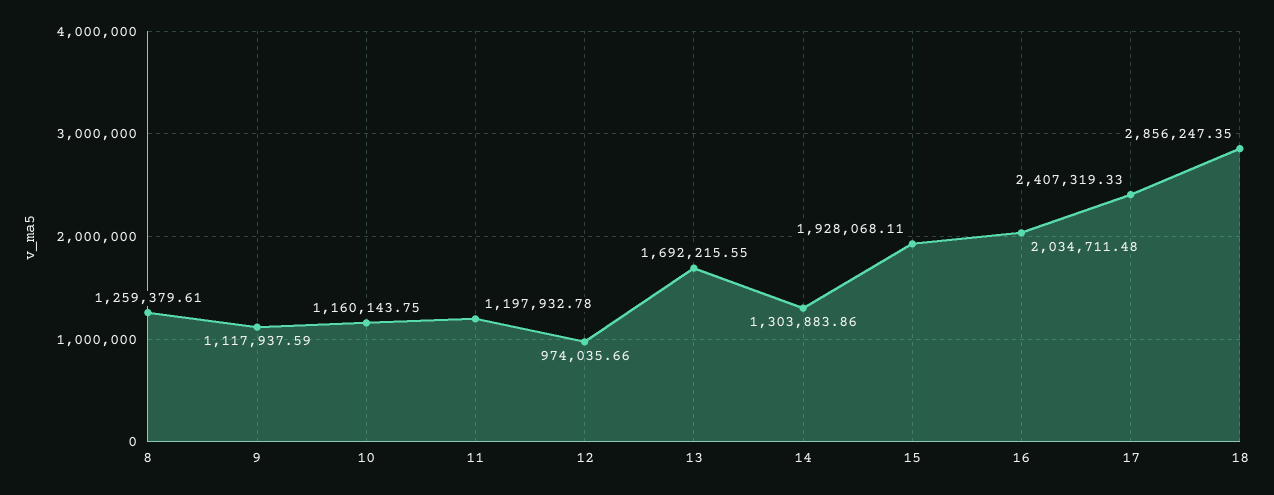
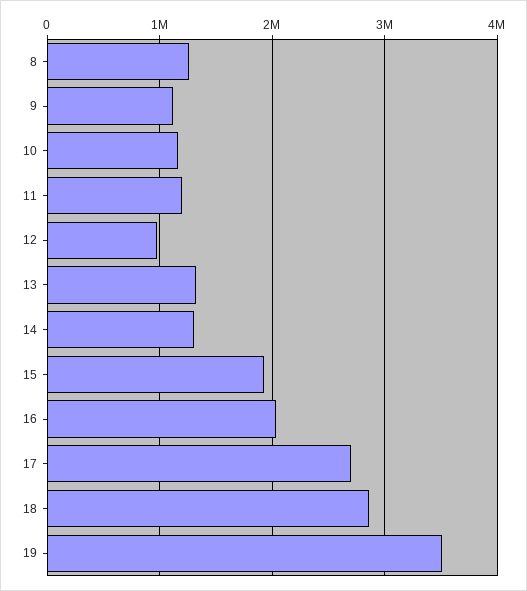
13: 1692215.55 -> 1300000
17: 2407319.33 -> 2700000
19: none -> 3500000

